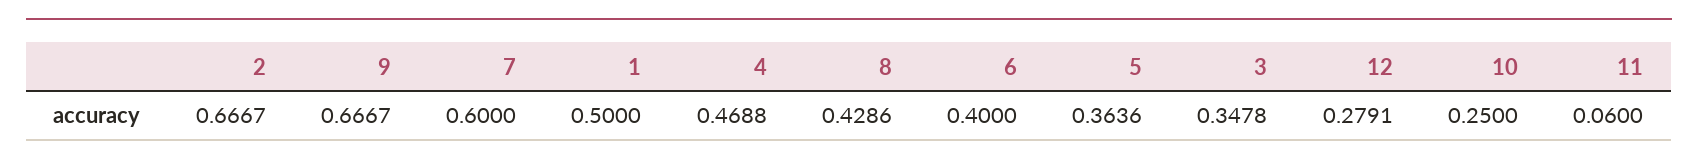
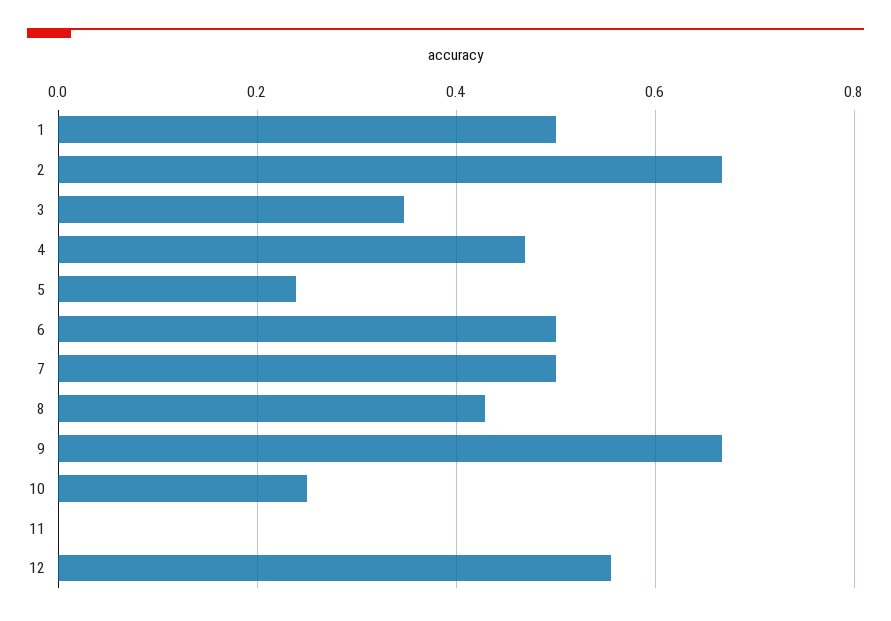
7: 0.6 -> 0.5
6: 0.4 -> 0.5
5: 0.3636 -> 0.24
12: 0.2791 -> 0.56
11: 0.06 -> 0

